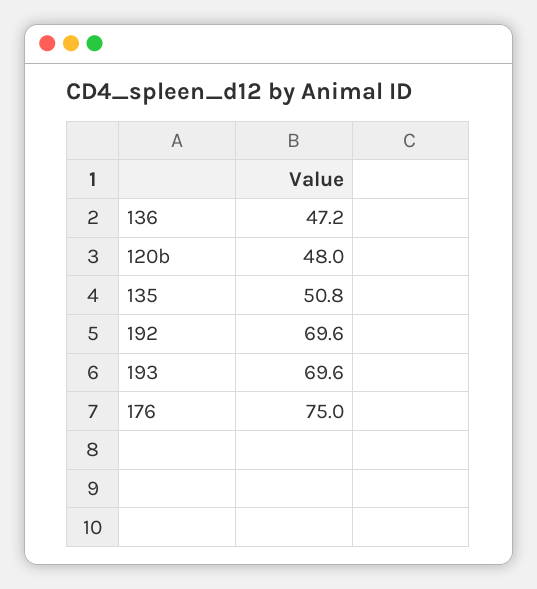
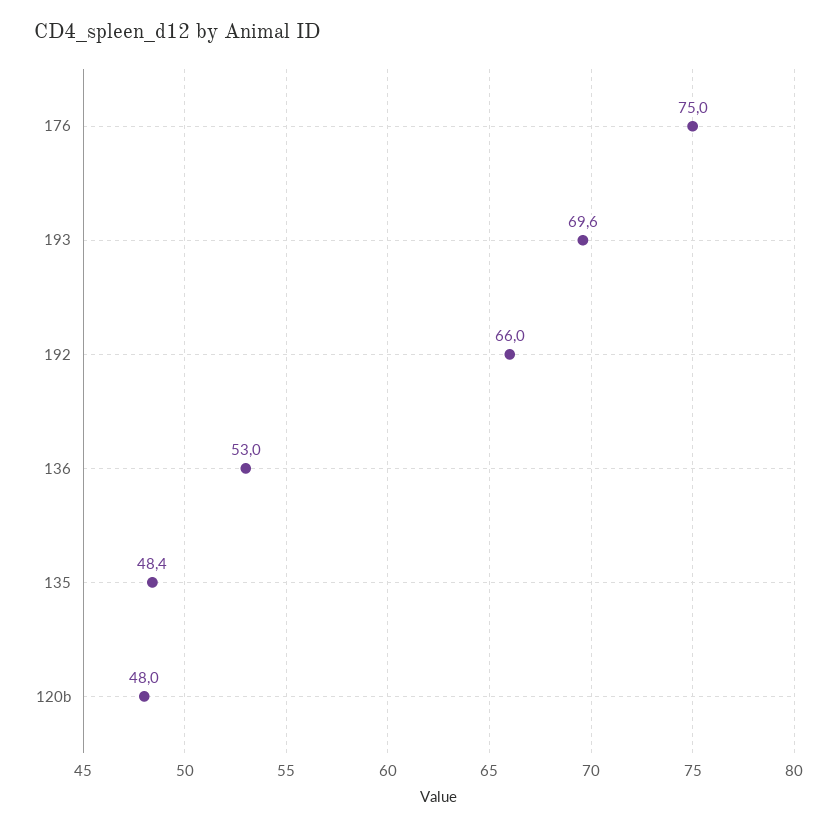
136: 47.2 -> 53
135: 50.8 -> 48.4
192: 69.6 -> 66

